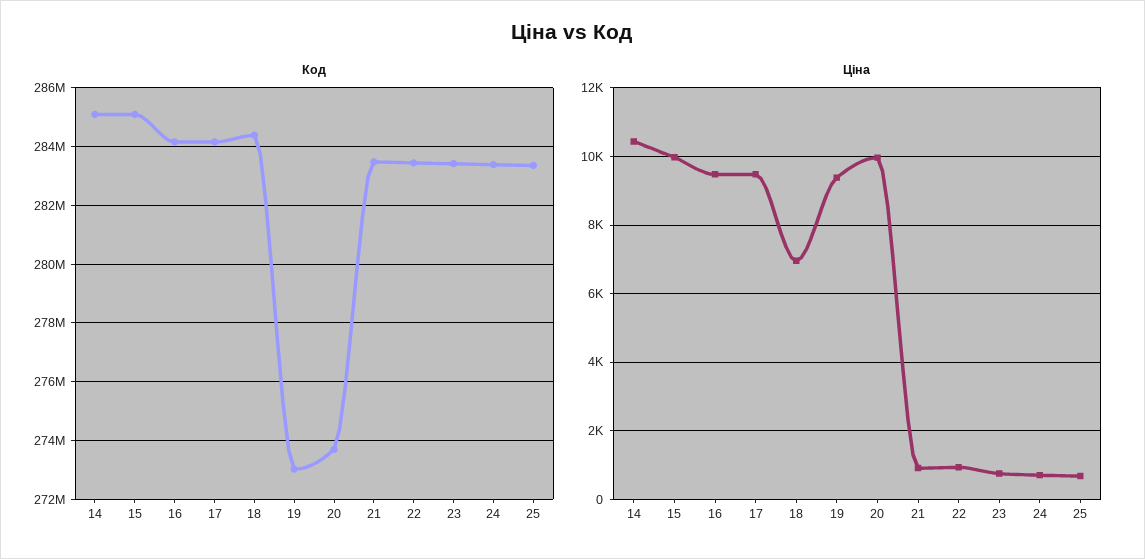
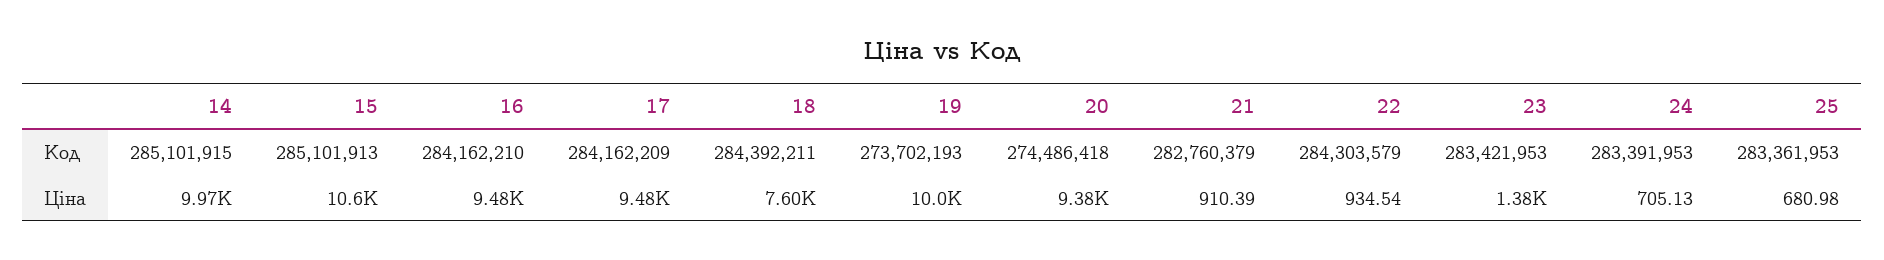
Код, 19: 273000000 -> 273702193
Код, 20: 273750000 -> 274486418
Код, 21: 283500000 -> 282760379
Код, 22: 283500000 -> 284303579
Ціна, 14: 10400 -> 9970
Ціна, 15: 10000 -> 10600
Ціна, 18: 7000 -> 7600
Ціна, 19: 9400 -> 10000
Ціна, 20: 10000 -> 9380
Ціна, 23: 800 -> 1380

